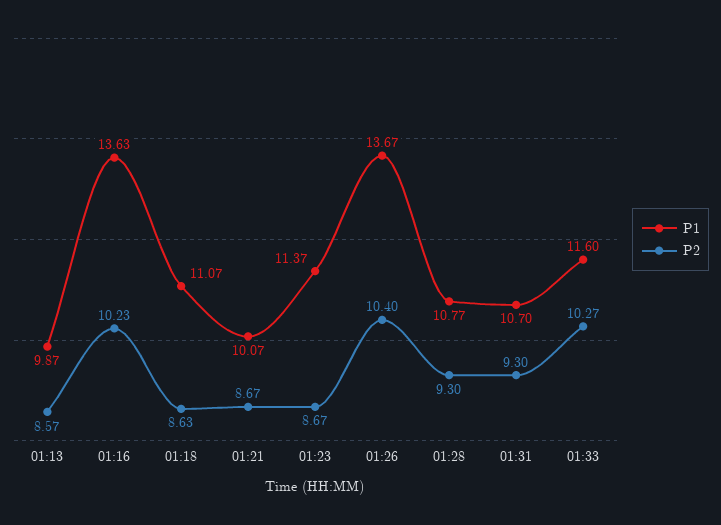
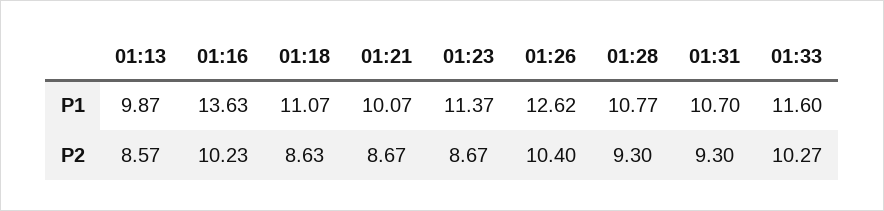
P1, 01:26: 13.67 -> 12.62

